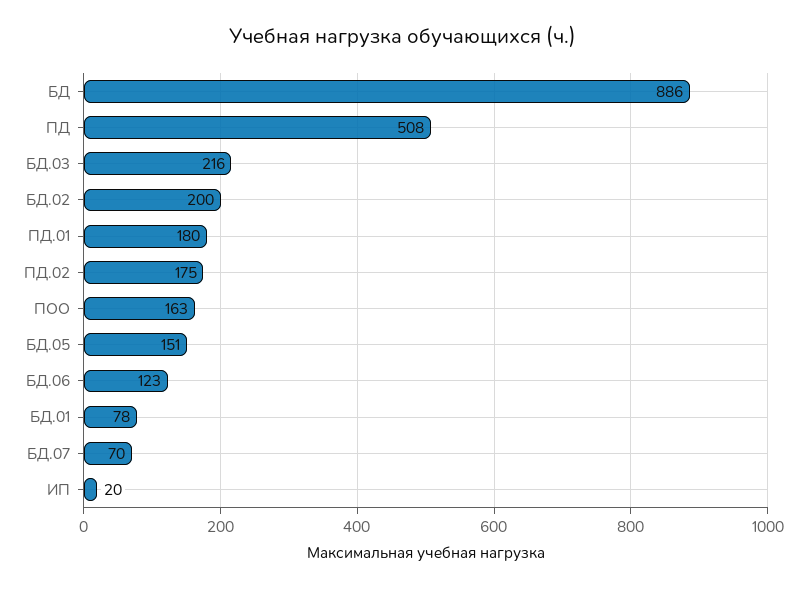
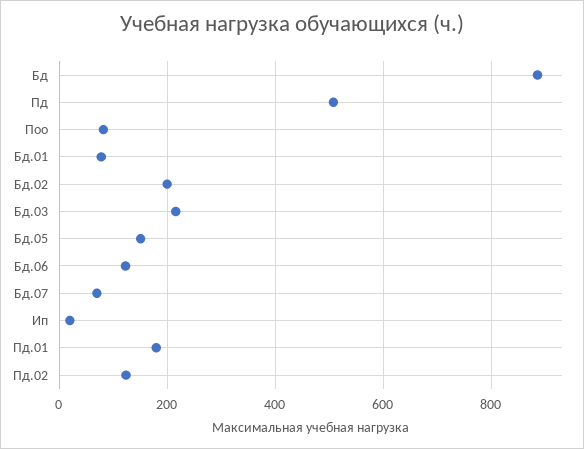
ПД.02: 175 -> 120
ПОО: 163 -> 80

